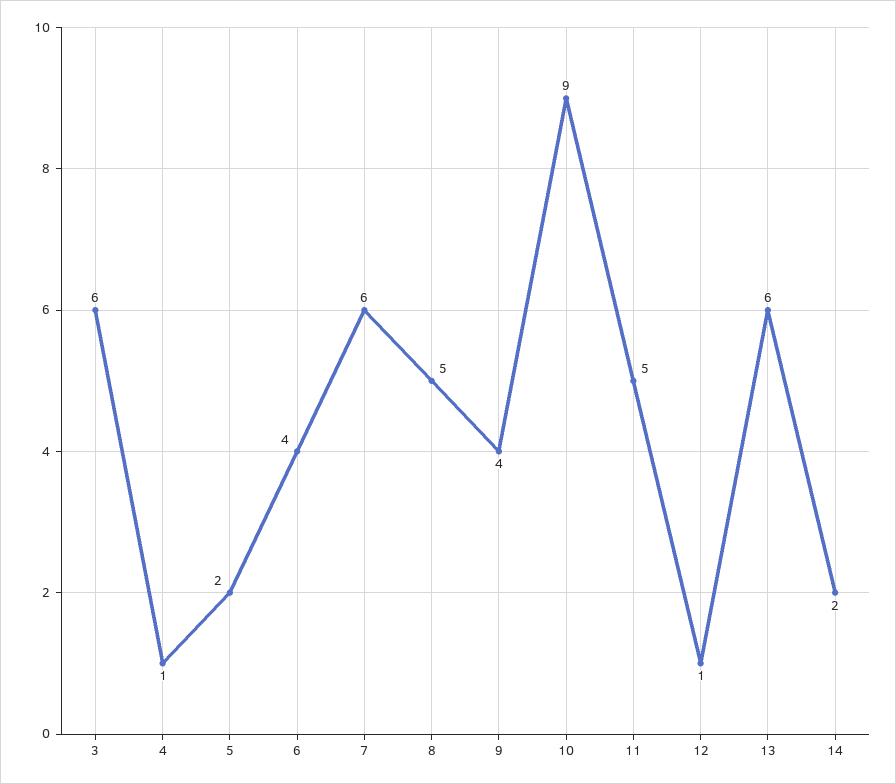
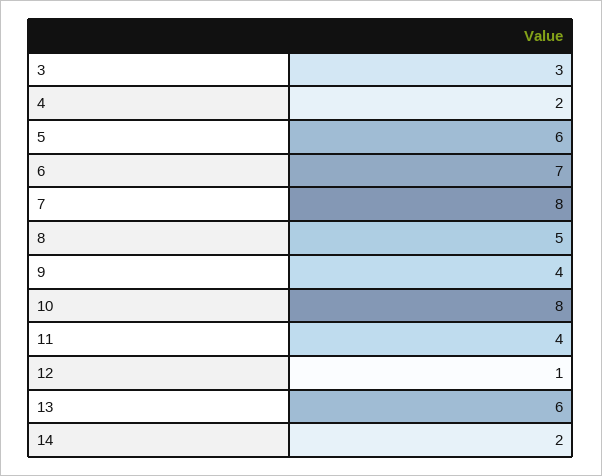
3: 6 -> 3
4: 1 -> 2
5: 2 -> 6
6: 4 -> 7
7: 6 -> 8
10: 9 -> 8
11: 5 -> 4

